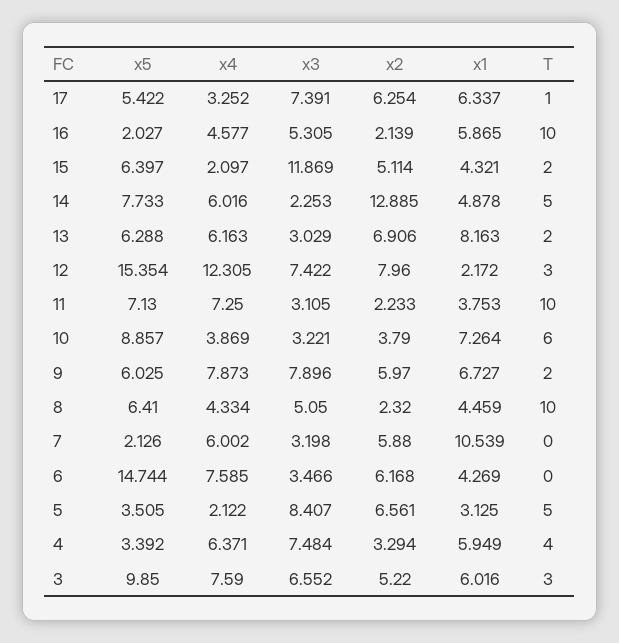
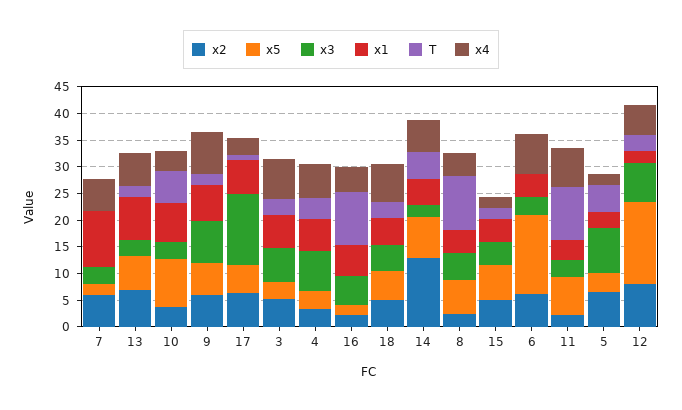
x3, 17: 7.391 -> 12.5
x3, 15: 11.869 -> 5
x4, 12: 12.305 -> 5
x5, 3: 9.85 -> 2.5
x2, 18: none -> 5
x5, 18: none -> 5
x3, 18: none -> 5
x1, 18: none -> 5
T, 18: none -> 2.5
x4, 18: none -> 7.5

